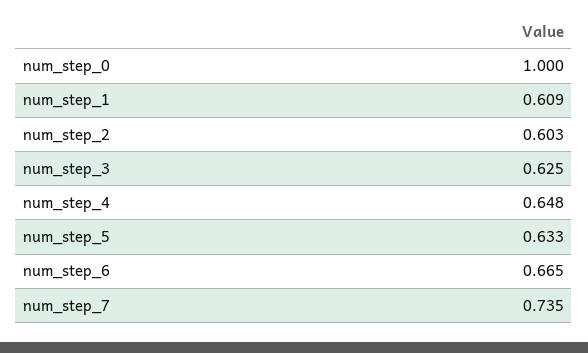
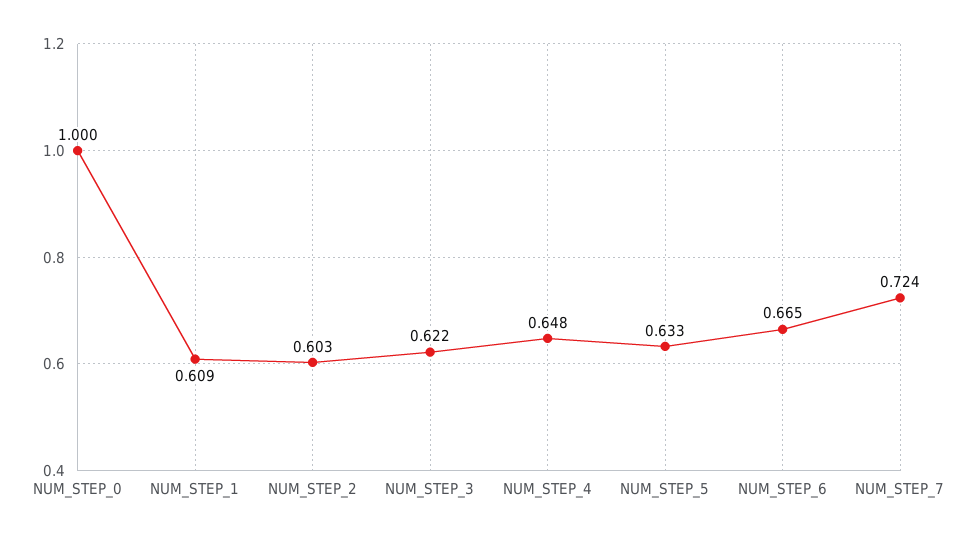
num_step_3: 0.625 -> 0.622
num_step_7: 0.735 -> 0.724

